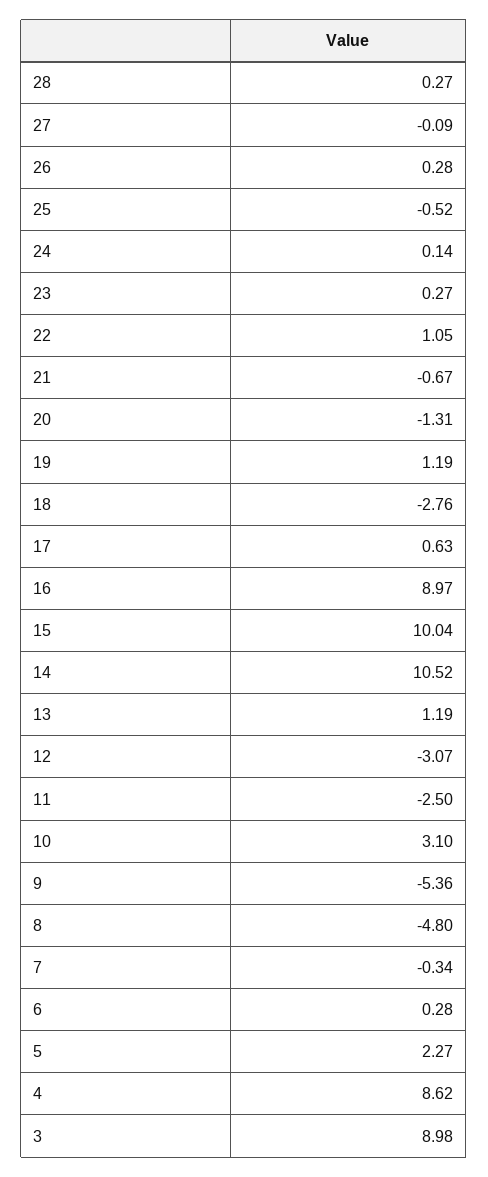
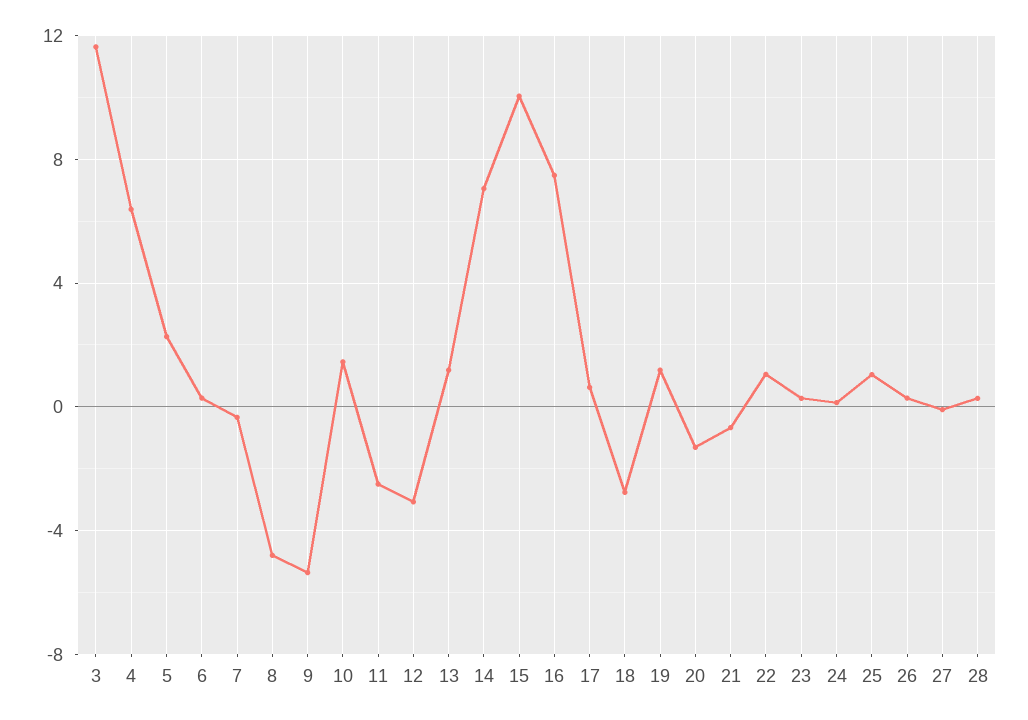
25: -0.52 -> 1
16: 8.97 -> 7.5
14: 10.52 -> 7
10: 3.1 -> 1.5
4: 8.62 -> 6.5
3: 8.98 -> 11.5

